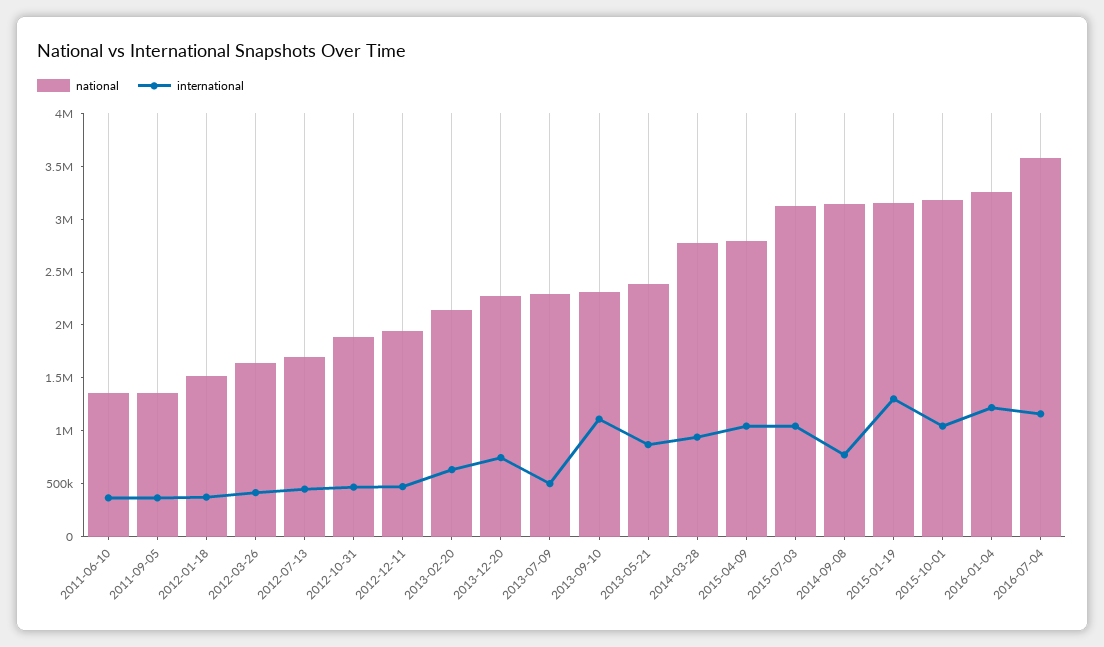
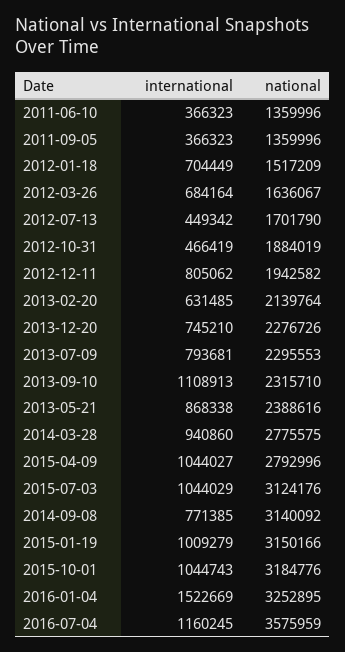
international, 2012-01-18: 400000 -> 704449
international, 2012-03-26: 400000 -> 684164
international, 2012-12-11: 500000 -> 805062
international, 2013-07-09: 500000 -> 793681
international, 2015-01-19: 1300000 -> 1009279
international, 2016-01-04: 1200000 -> 1522669

